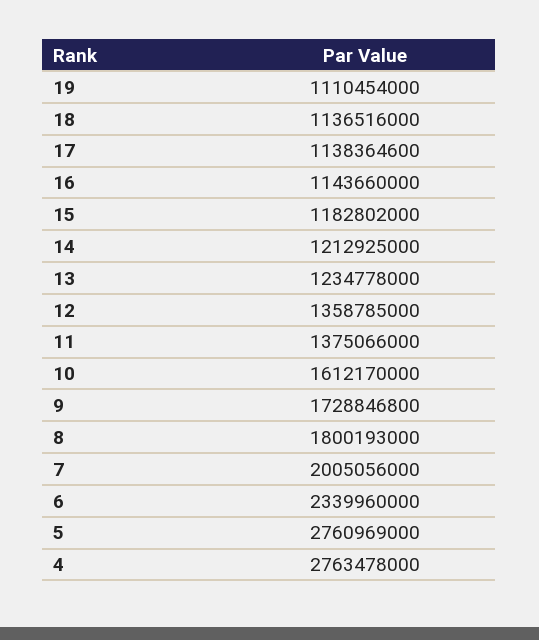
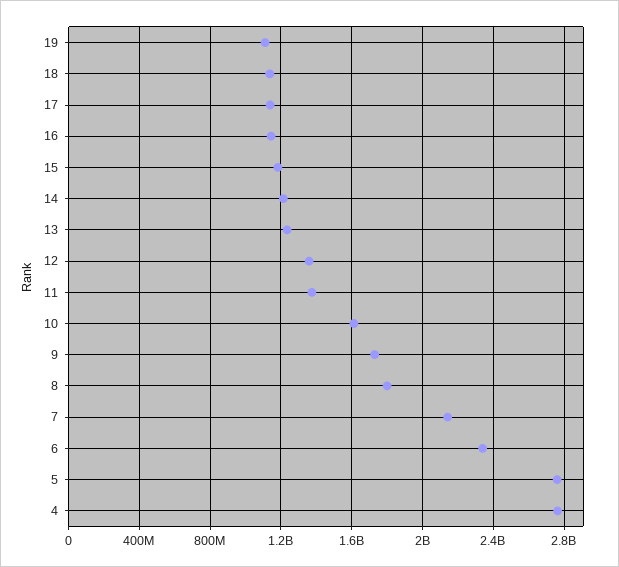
7: 2005056000 -> 2150000000

